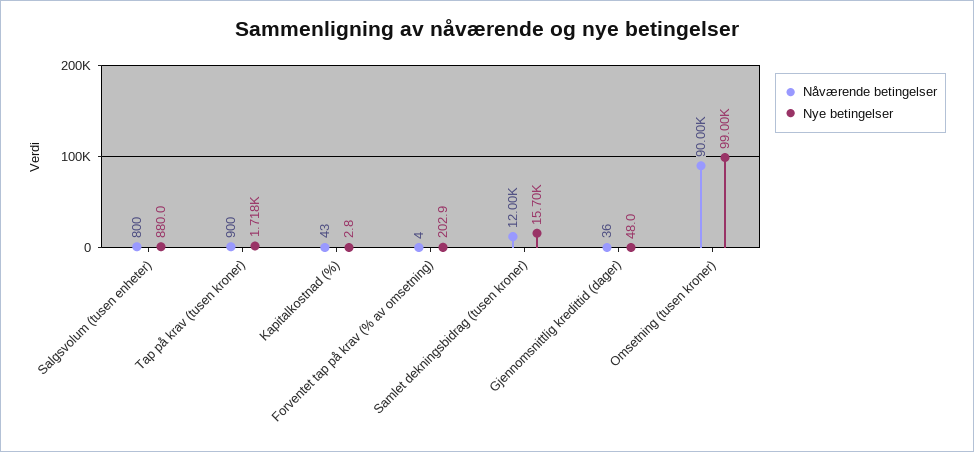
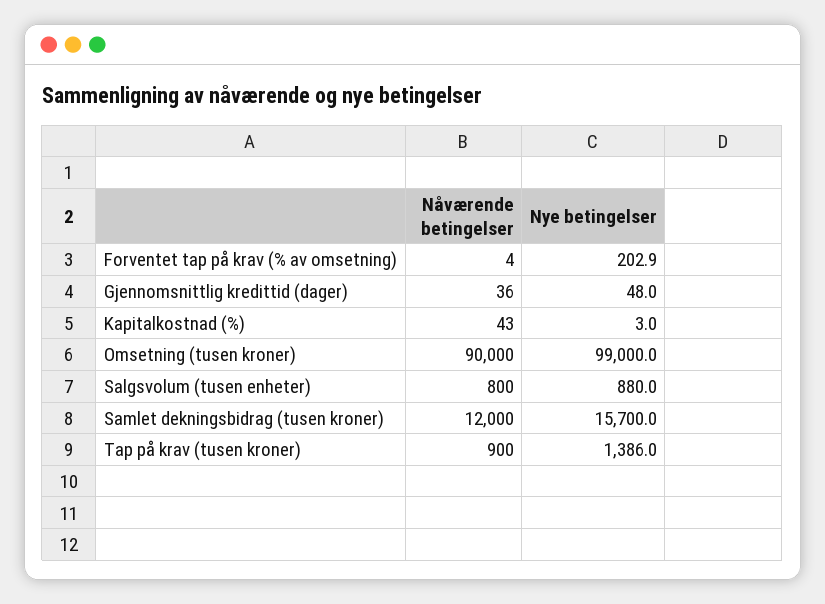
Nye betingelser, Tap på krav (tusen kroner): 1718 -> 1386
Nye betingelser, Kapitalkostnad (%): 2.8 -> 3

